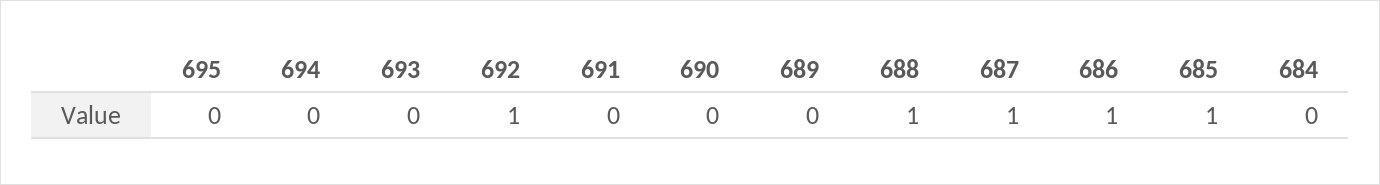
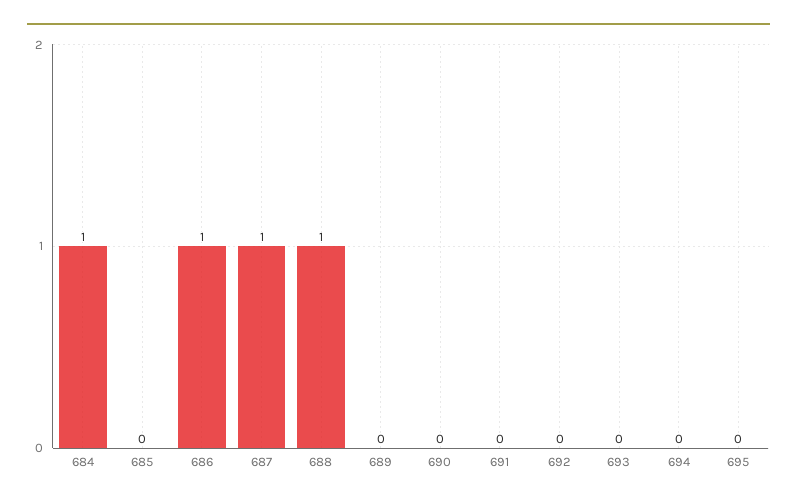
692: 1 -> 0
685: 1 -> 0
684: 0 -> 1

